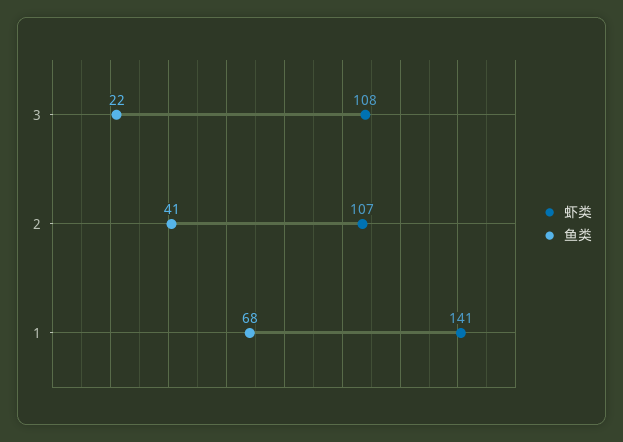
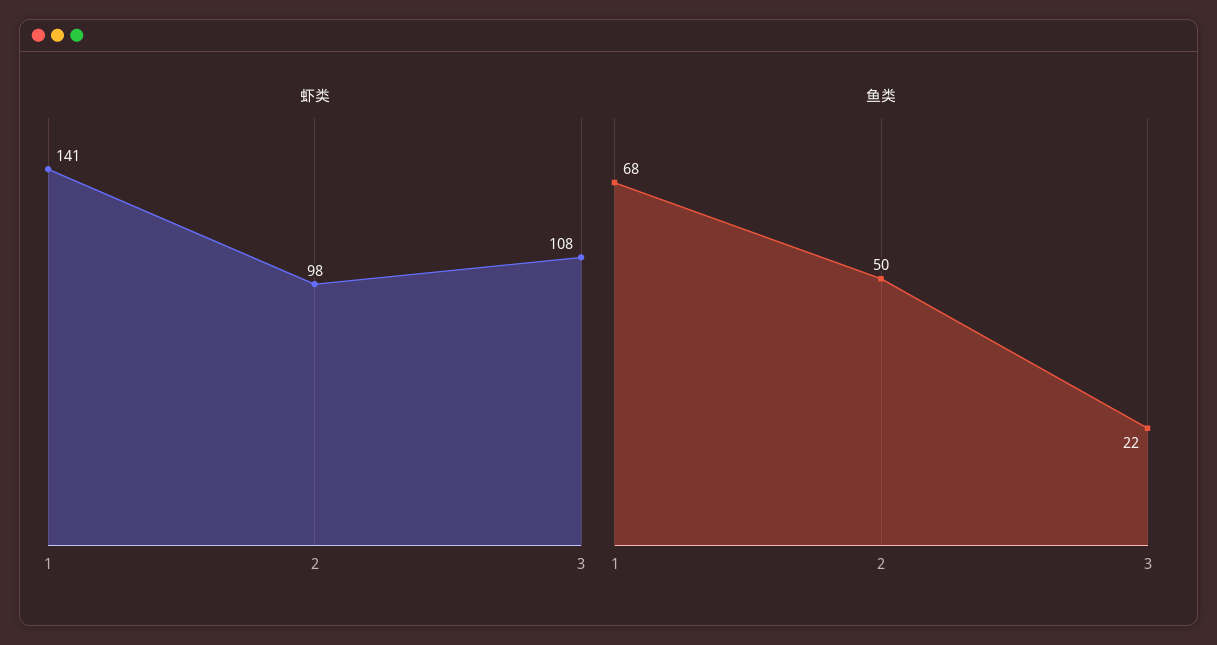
虾类, 2: 107 -> 98
鱼类, 2: 41 -> 50

